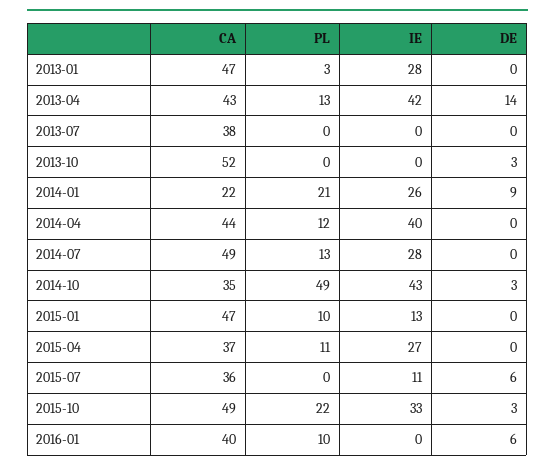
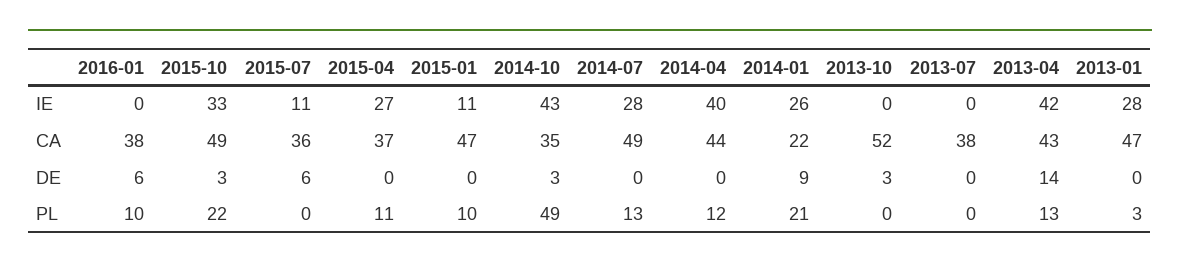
IE, 2015-01: 13 -> 11
CA, 2016-01: 40 -> 38

